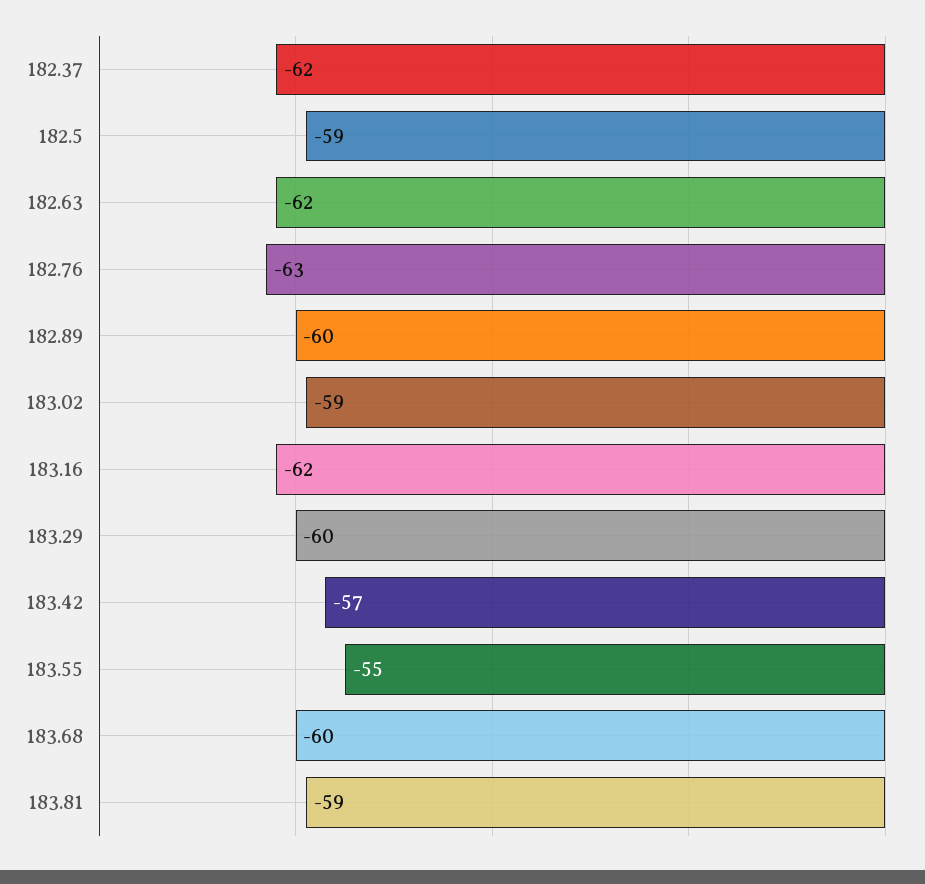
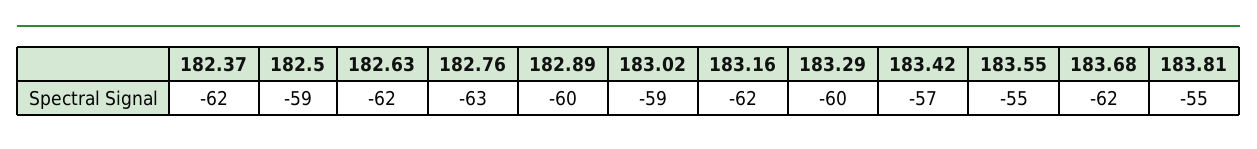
183.68: -60 -> -62
183.81: -59 -> -55

